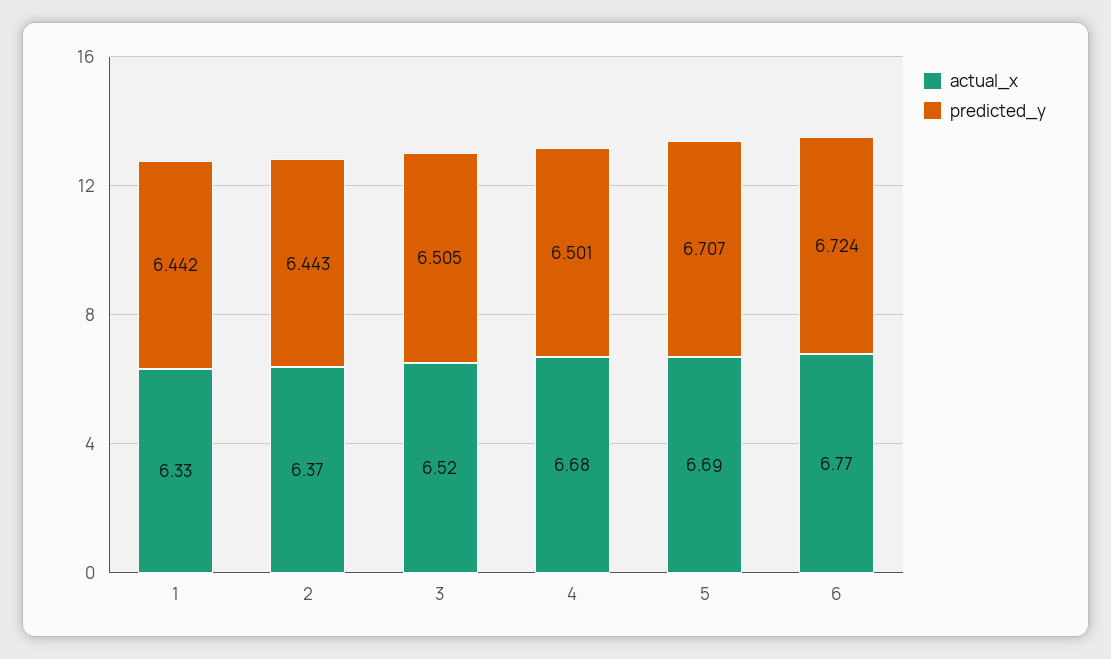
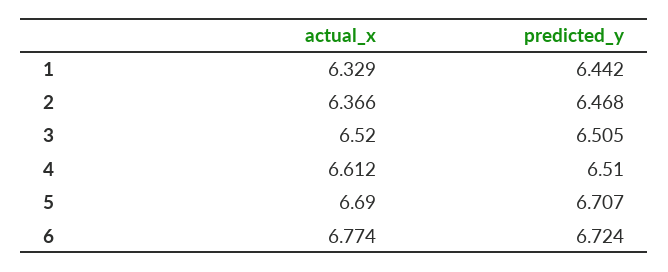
predicted_y, 2: 6.443 -> 6.468
actual_x, 4: 6.68 -> 6.612
predicted_y, 4: 6.501 -> 6.51

